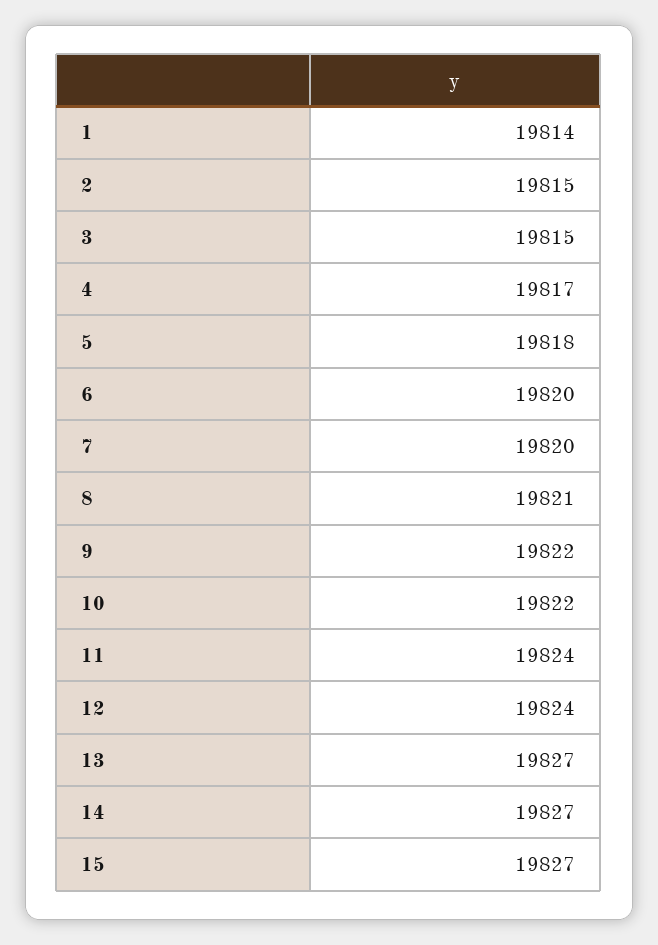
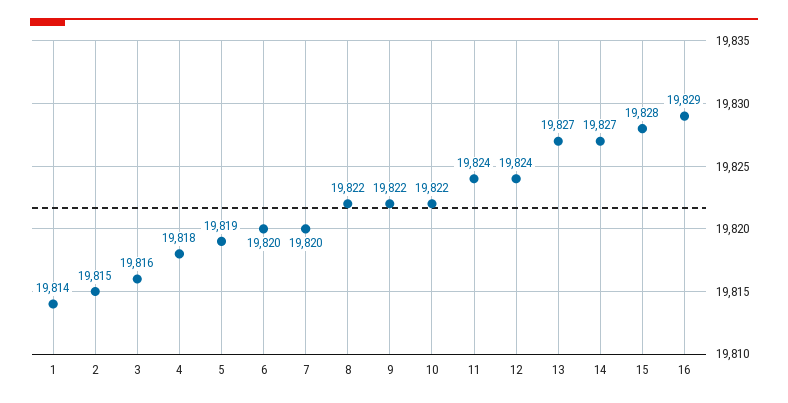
3: 19815 -> 19816
4: 19817 -> 19818
5: 19818 -> 19819
8: 19821 -> 19822
15: 19827 -> 19828
16: none -> 19829

